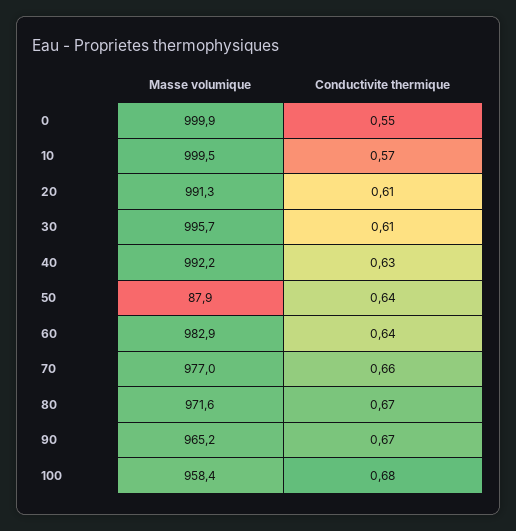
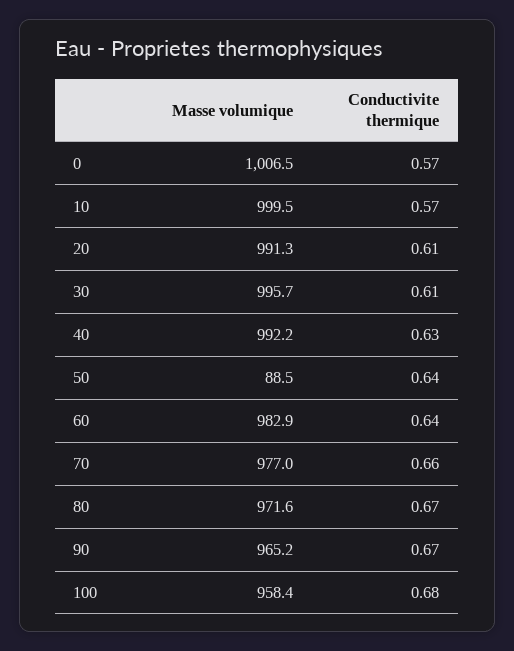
Masse volumique, 0: 999.9 -> 1006.5
Conductivite thermique, 0: 0.55 -> 0.57
Masse volumique, 50: 87.9 -> 88.5

